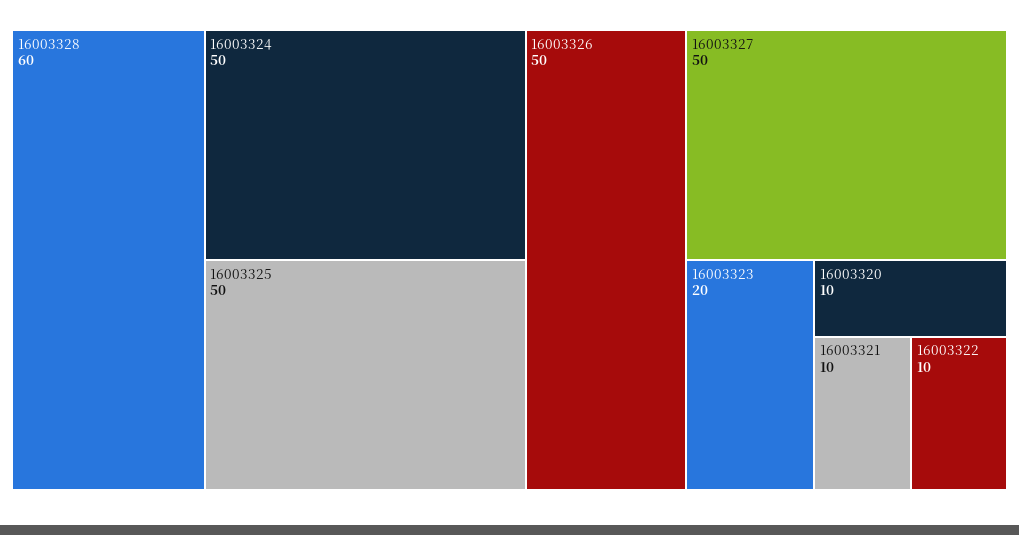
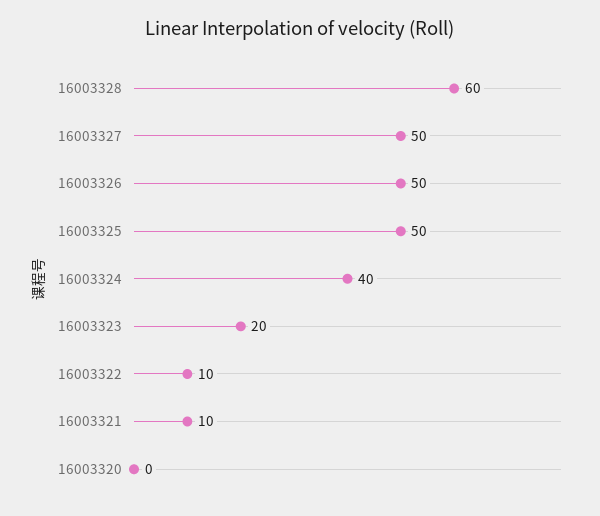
16003324: 50 -> 40
16003320: 10 -> 0

